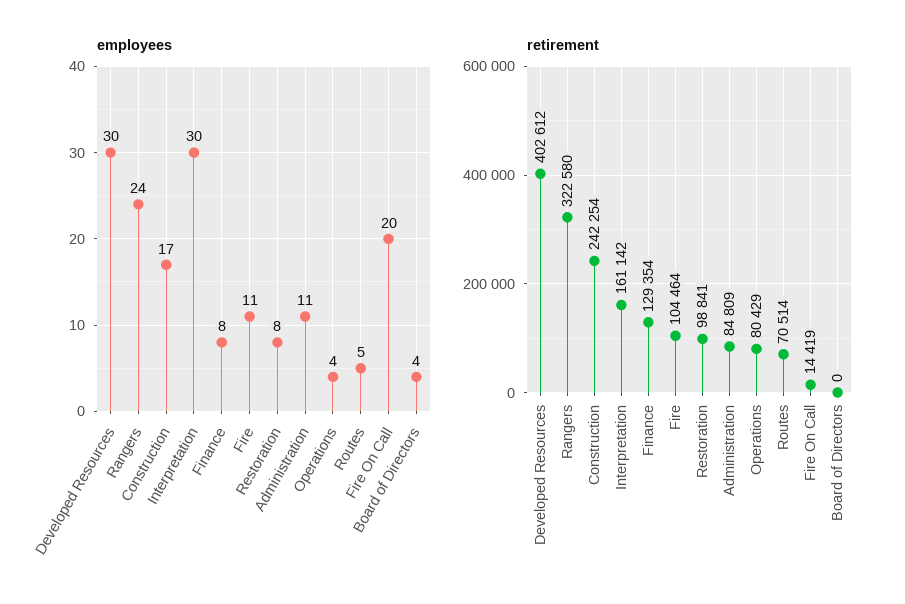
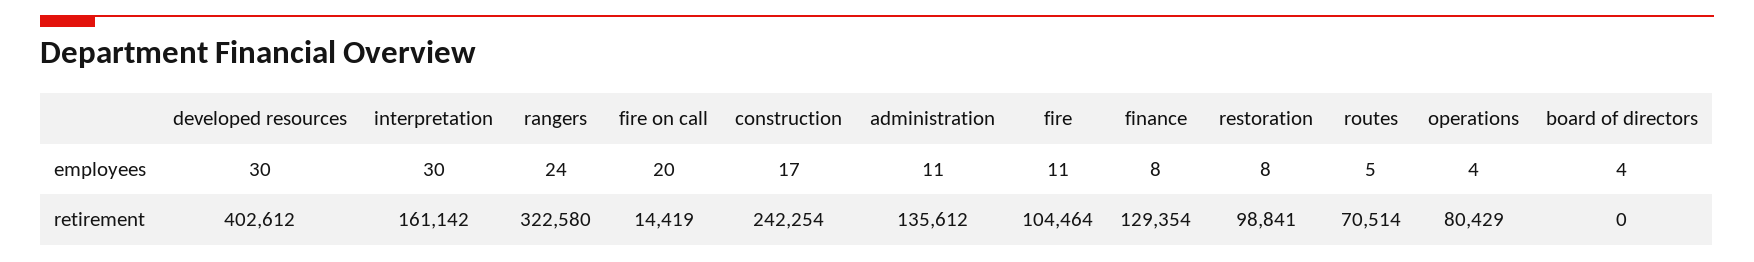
retirement, Administration: 84809 -> 135612

